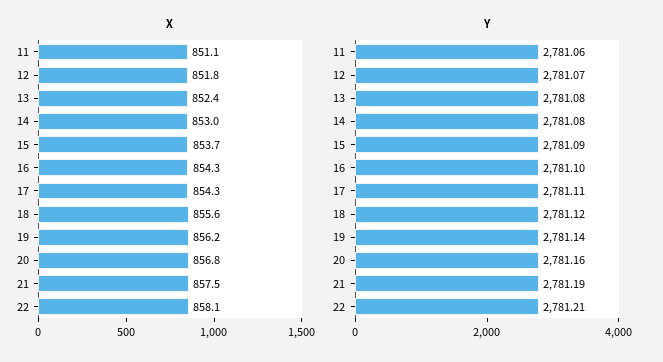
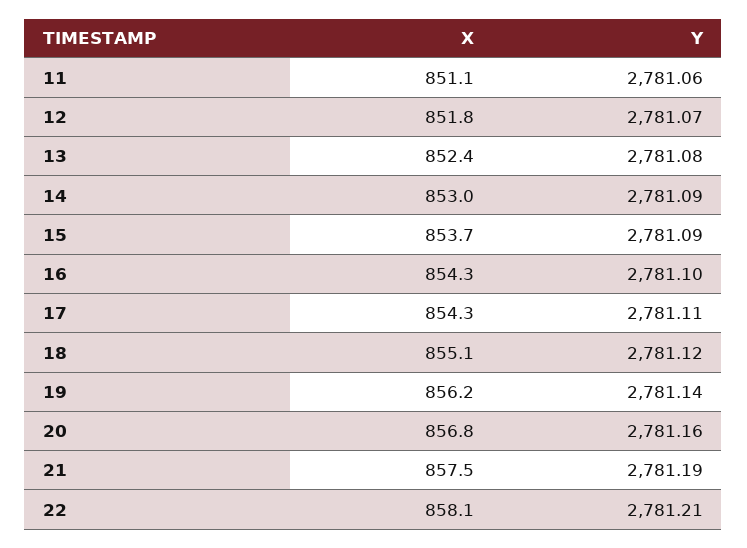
X, 18: 855.6 -> 855.1
Y, 14: 2781.08 -> 2781.09

